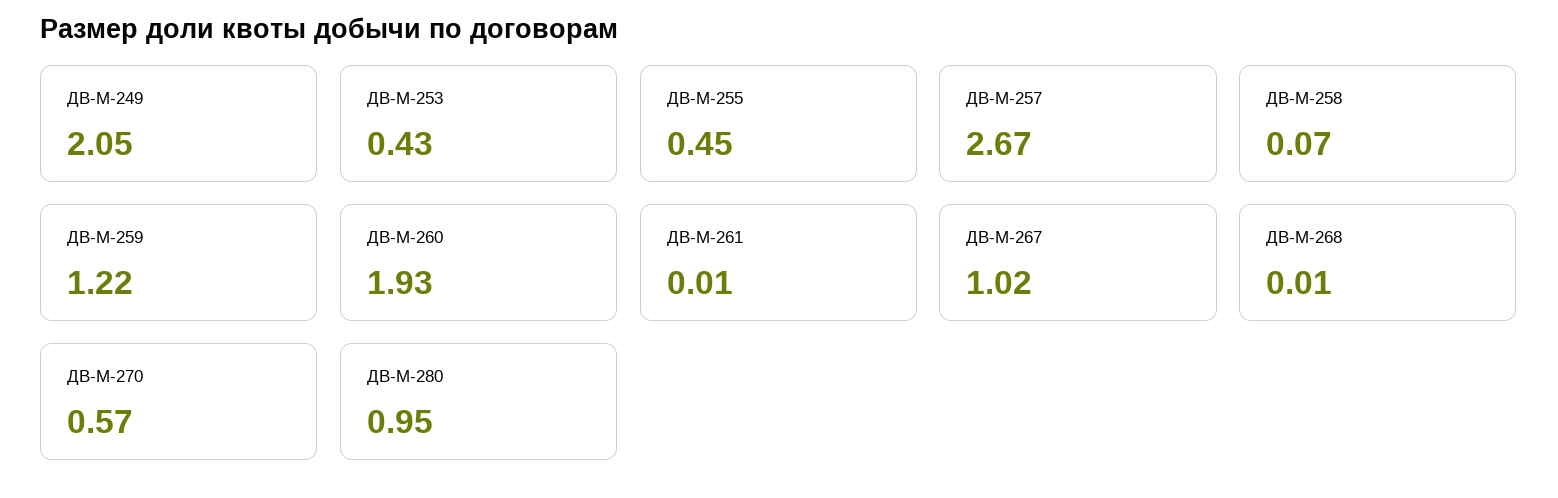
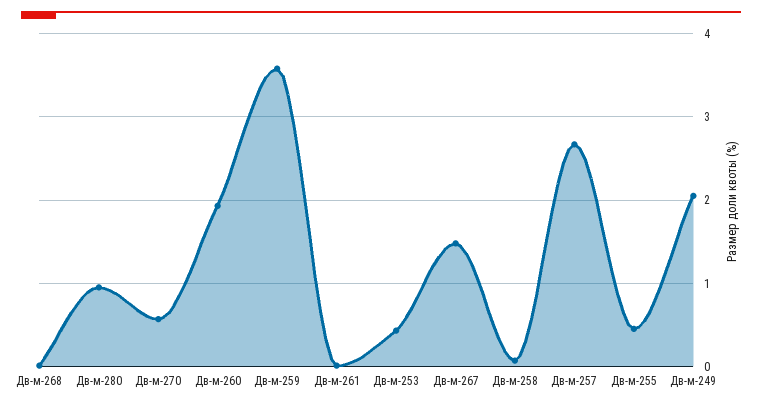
ДВ-М-259: 1.22 -> 3.6
ДВ-М-267: 1.02 -> 1.5

